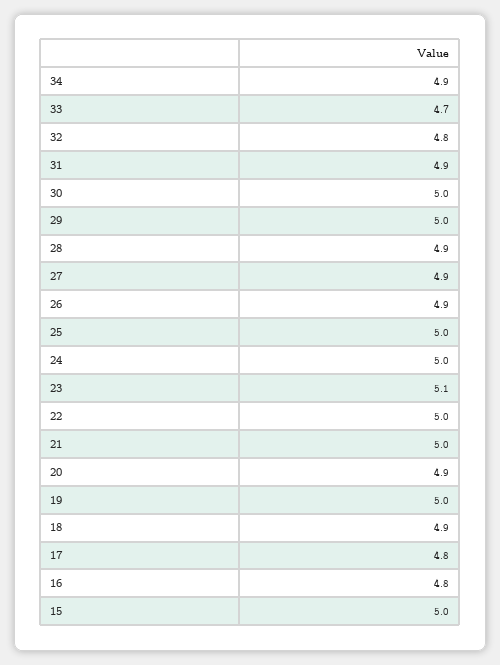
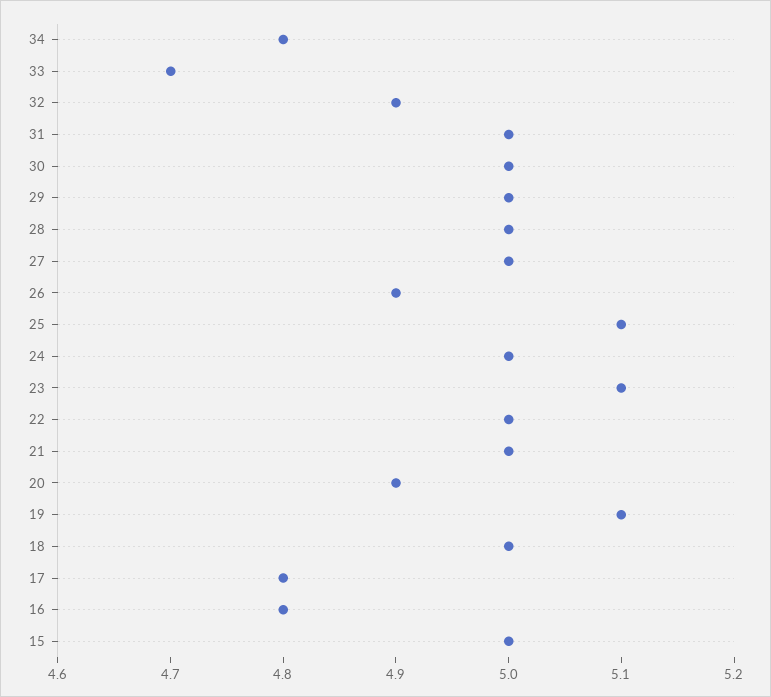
34: 4.9 -> 4.8
32: 4.8 -> 4.9
31: 4.9 -> 5
28: 4.9 -> 5
27: 4.9 -> 5
25: 5 -> 5.1
19: 5 -> 5.1
18: 4.9 -> 5

